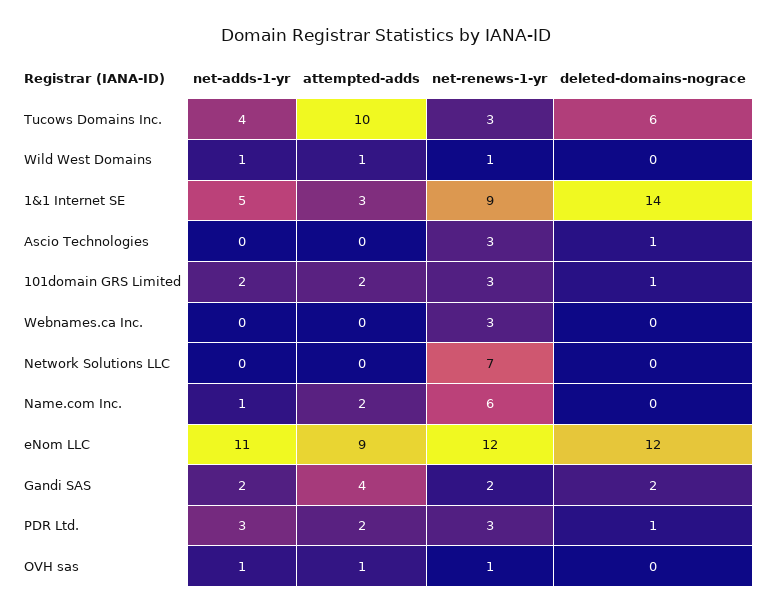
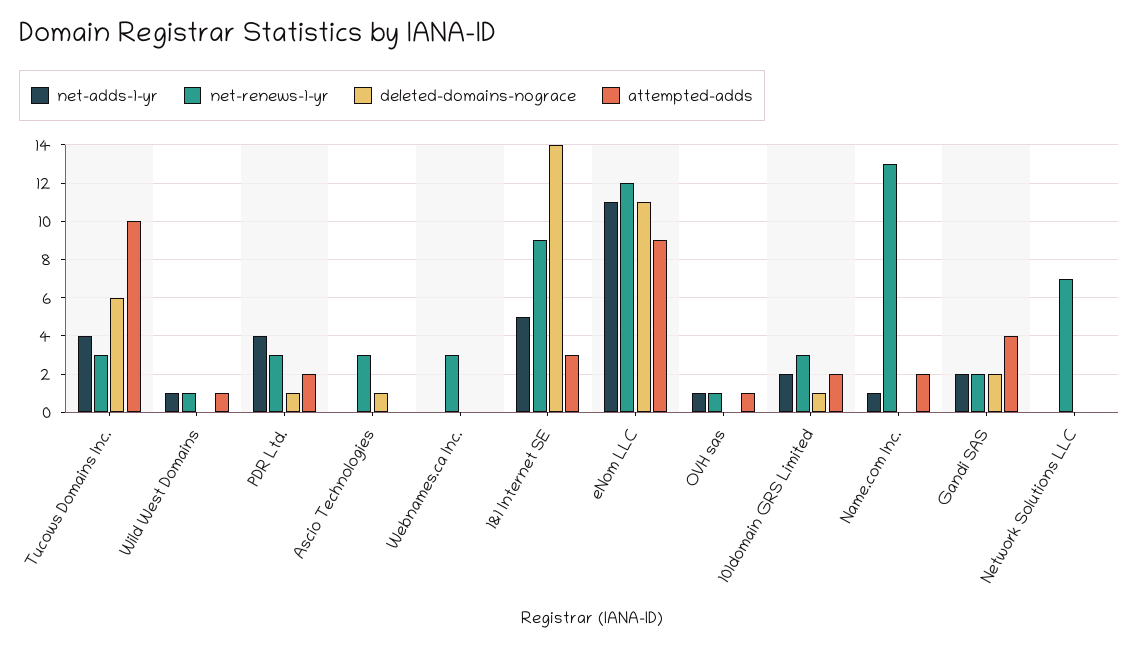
net-renews-1-yr, Name.com Inc.: 6 -> 13
deleted-domains-nograce, eNom LLC: 12 -> 11
net-adds-1-yr, PDR Ltd.: 3 -> 4

